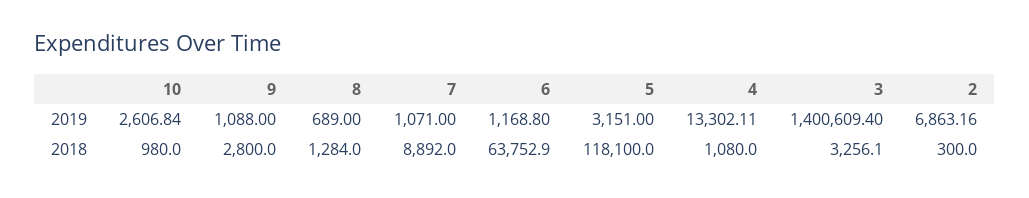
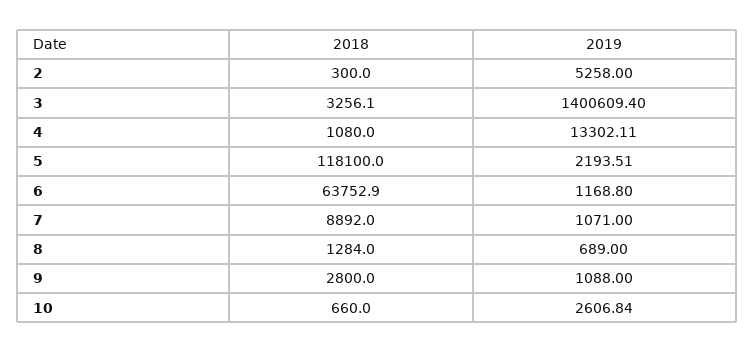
5, 2019: 3151 -> 2193.51
2, 2019: 6863.16 -> 5258
10, 2018: 980 -> 660

